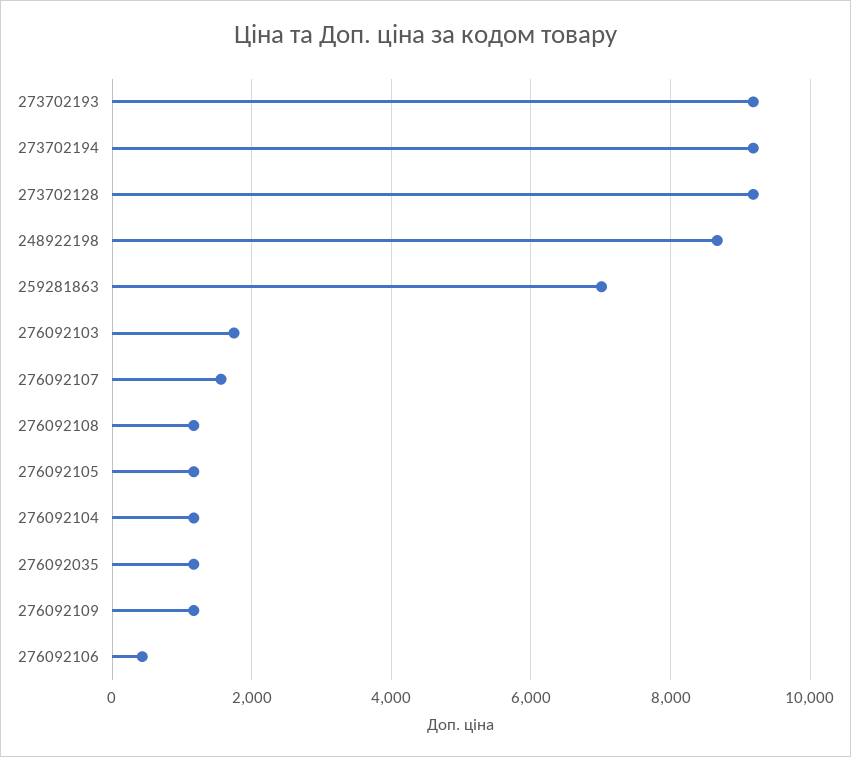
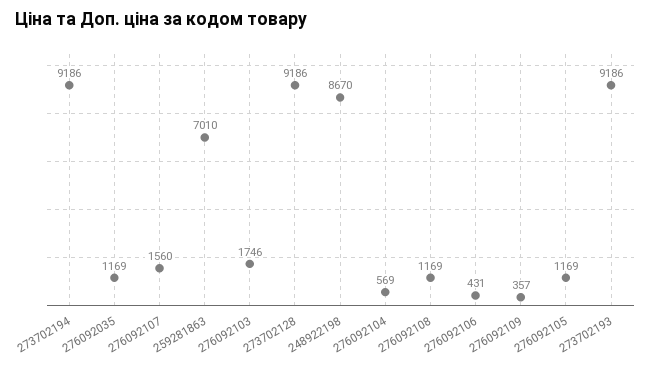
276092104: 1200 -> 569
276092109: 1200 -> 357

